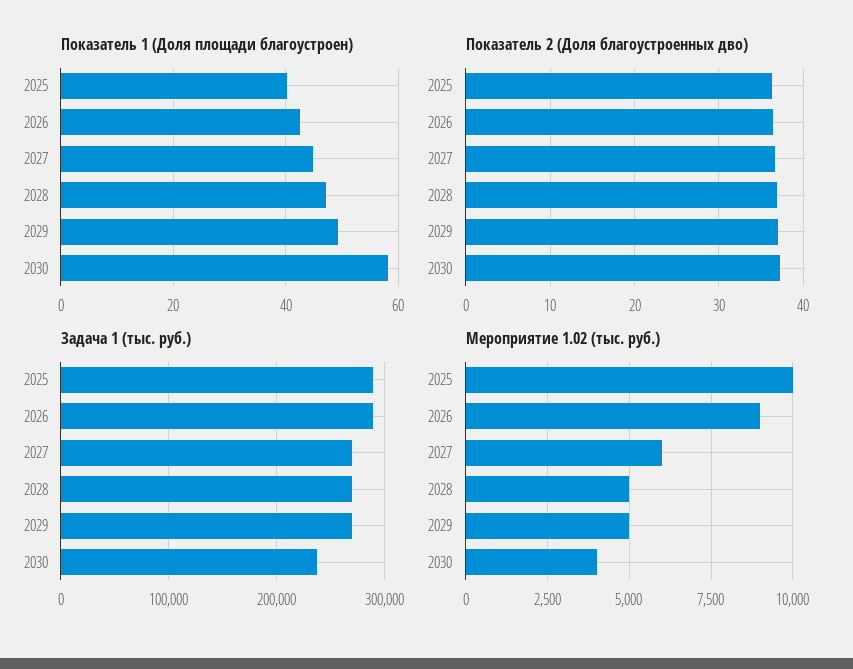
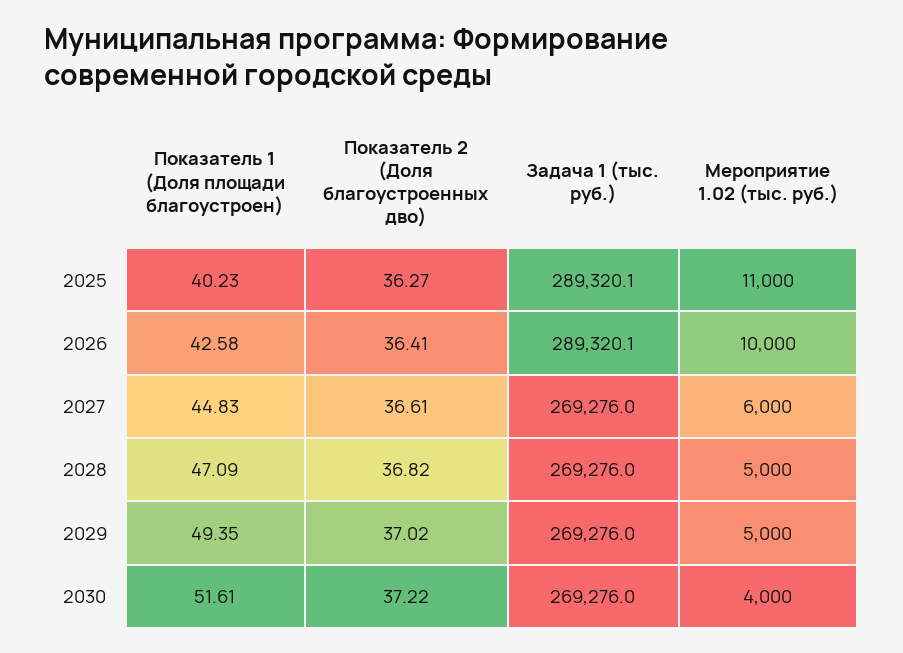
Показатель 1 (Доля площади благоустроен), 2030: 58 -> 51.61
Задача 1 (тыс. руб.), 2030: 240000 -> 269276
Мероприятие 1.02 (тыс. руб.), 2025: 10000 -> 11000
Мероприятие 1.02 (тыс. руб.), 2026: 9000 -> 10000

